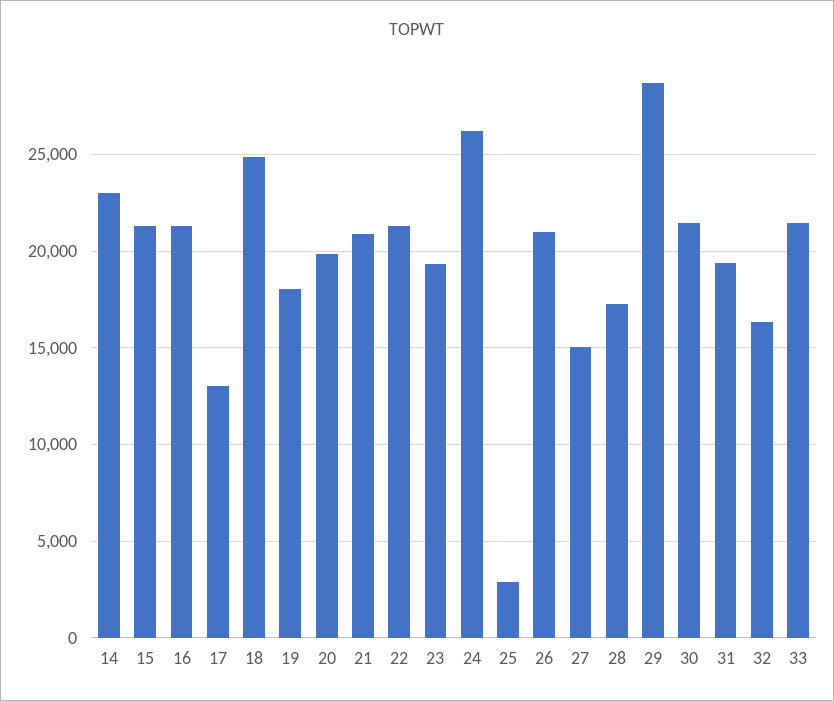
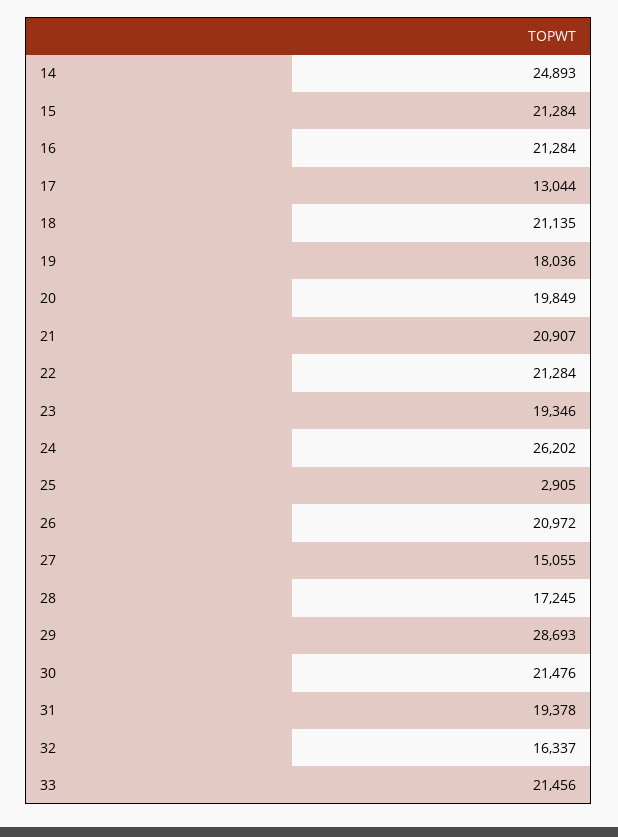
14: 23000 -> 24893
18: 25000 -> 21135

